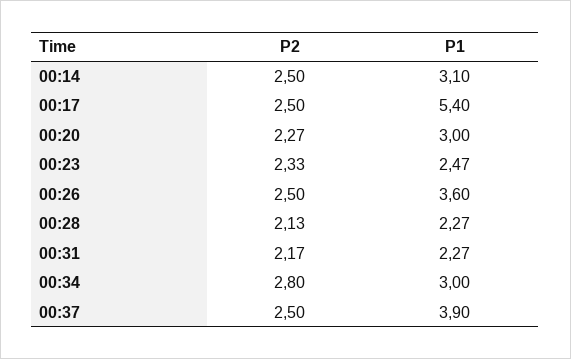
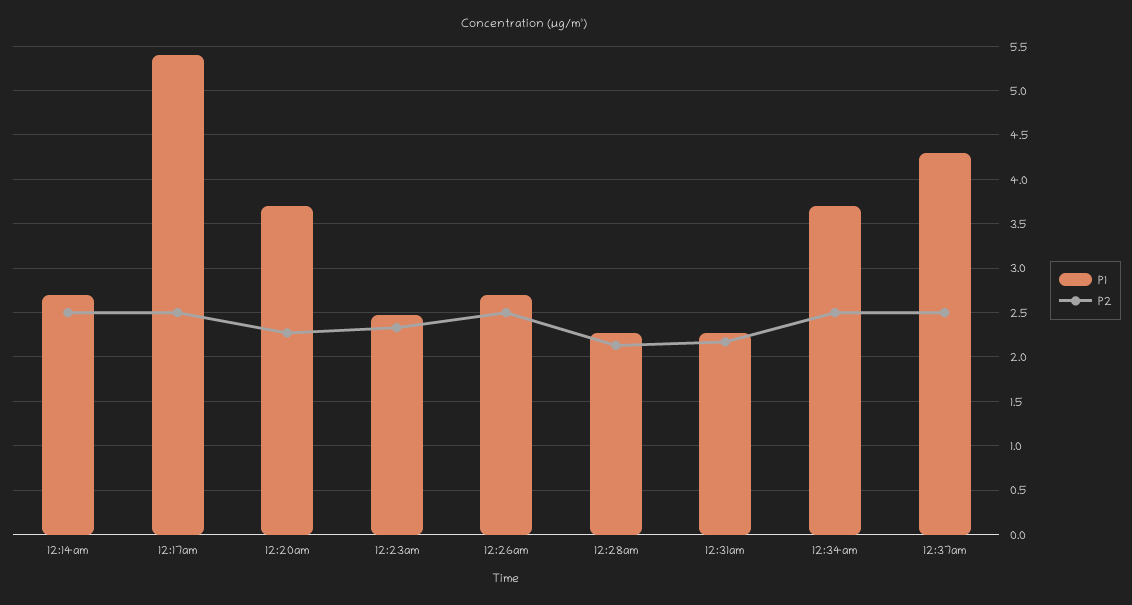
P1, 00:14: 3.1 -> 2.7
P1, 00:20: 3 -> 3.7
P1, 00:26: 3.6 -> 2.7
P2, 00:34: 2.8 -> 2.5
P1, 00:34: 3 -> 3.7
P1, 00:37: 3.9 -> 4.3

